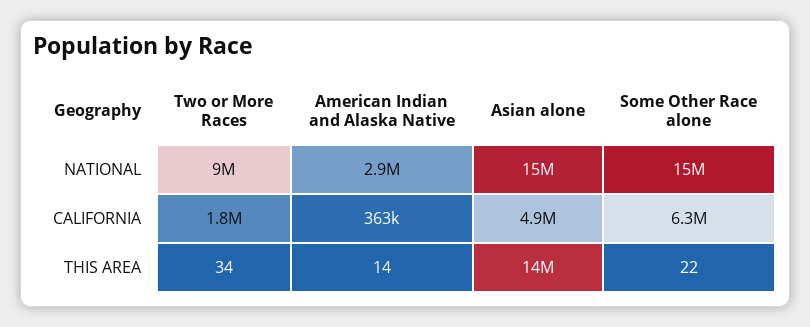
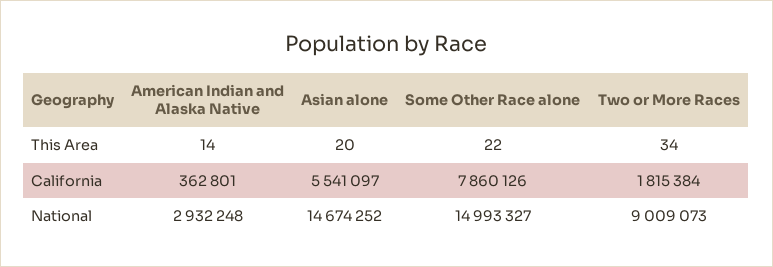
Asian alone, CALIFORNIA: 4900000 -> 5541097
Some Other Race alone, CALIFORNIA: 6300000 -> 7860126
Asian alone, THIS AREA: 14000000 -> 20

